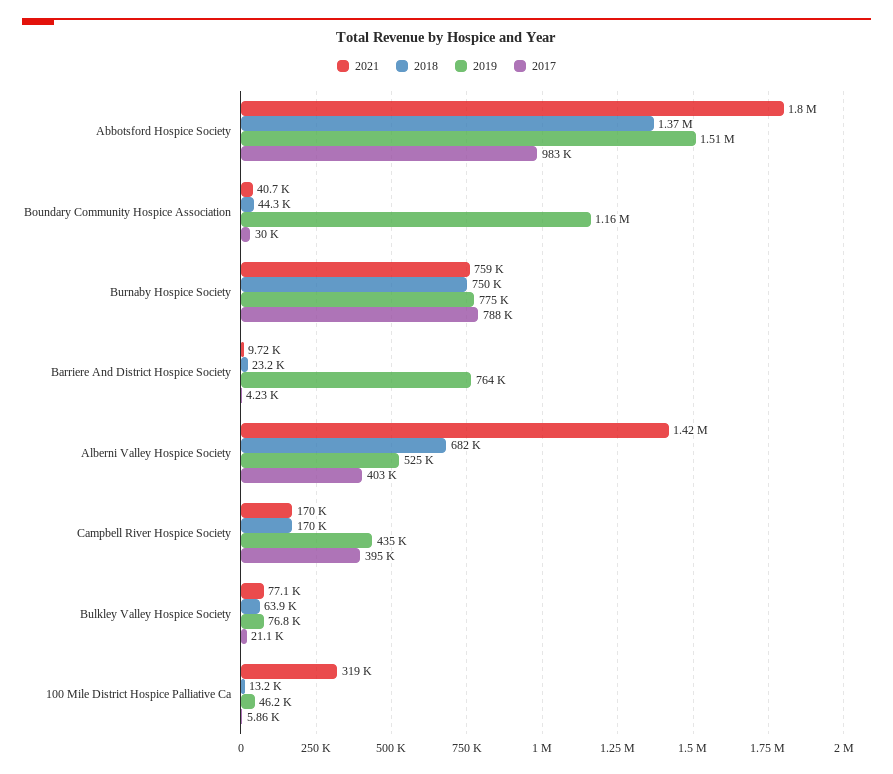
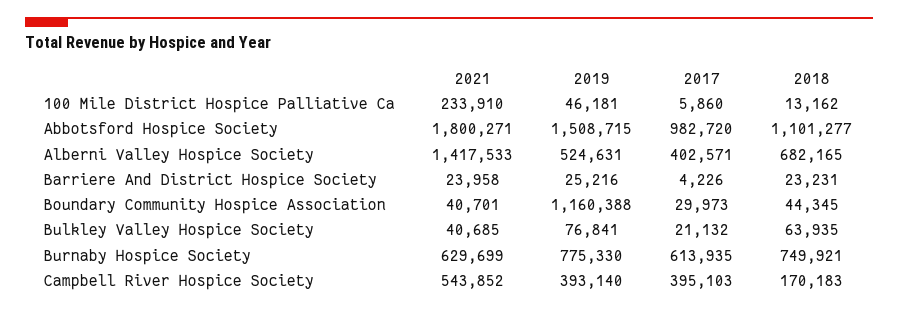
2018, Abbotsford Hospice Society: 1370000 -> 1101277
2021, Burnaby Hospice Society: 759000 -> 629699
2017, Burnaby Hospice Society: 788000 -> 613935
2021, Barriere And District Hospice Society: 9720 -> 23958
2019, Barriere And District Hospice Society: 764000 -> 25216
2021, Campbell River Hospice Society: 170000 -> 543852
2019, Campbell River Hospice Society: 435000 -> 393140
2021, Bulkley Valley Hospice Society: 77100 -> 40685
2021, 100 Mile District Hospice Palliative Ca: 319000 -> 233910

